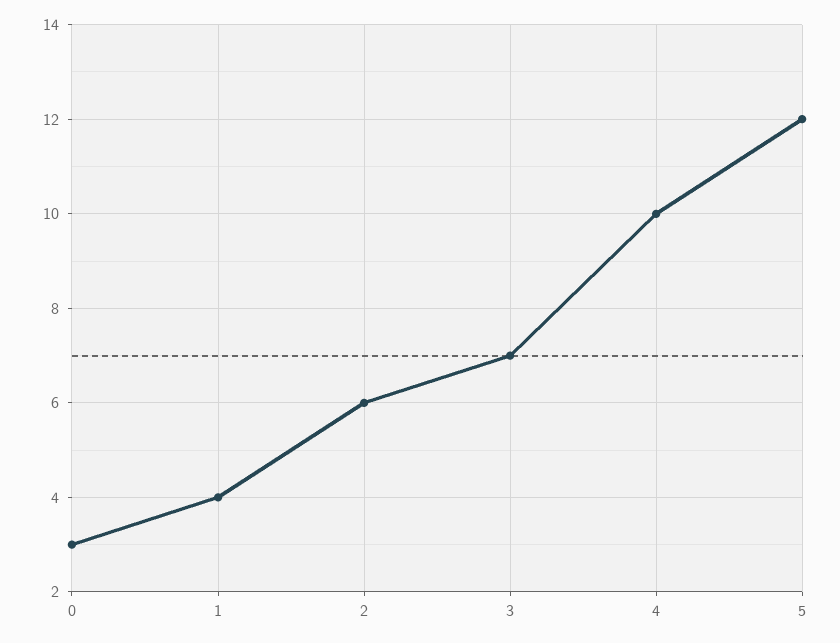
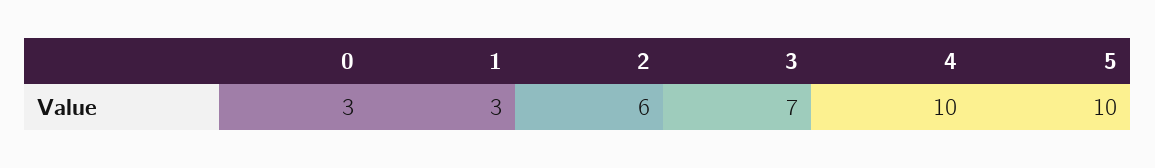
1: 4 -> 3
5: 12 -> 10

